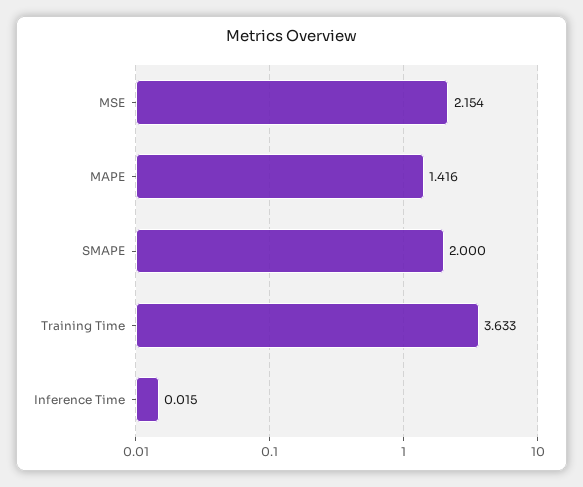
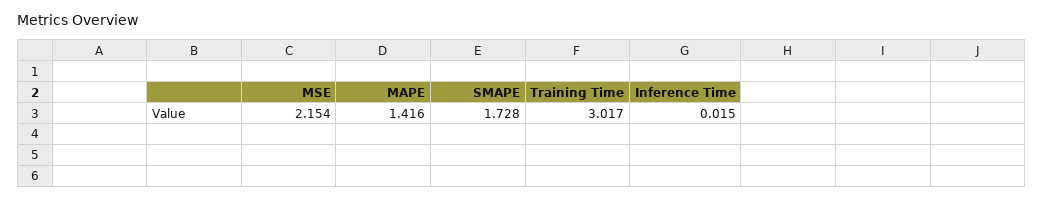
SMAPE: 2 -> 1.728
Training Time: 3.633 -> 3.017

